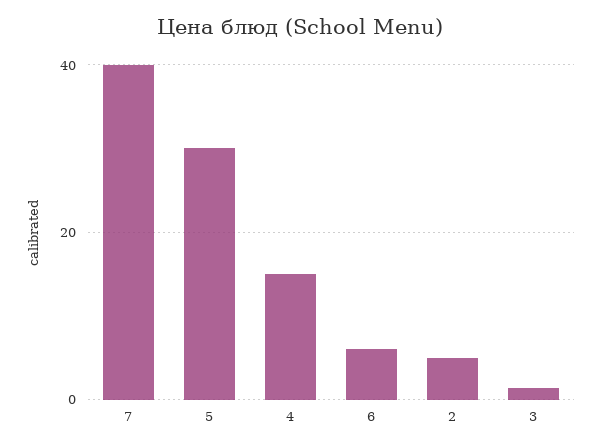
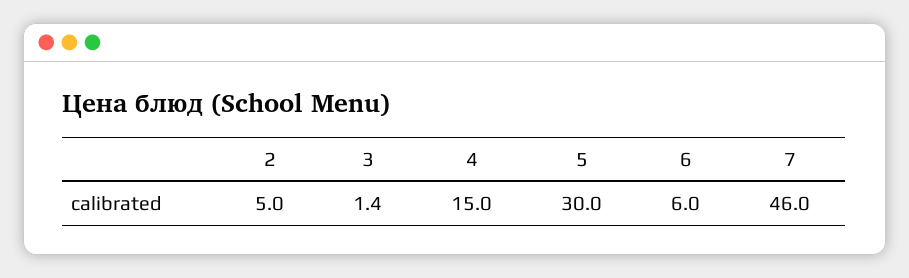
7: 40 -> 46

